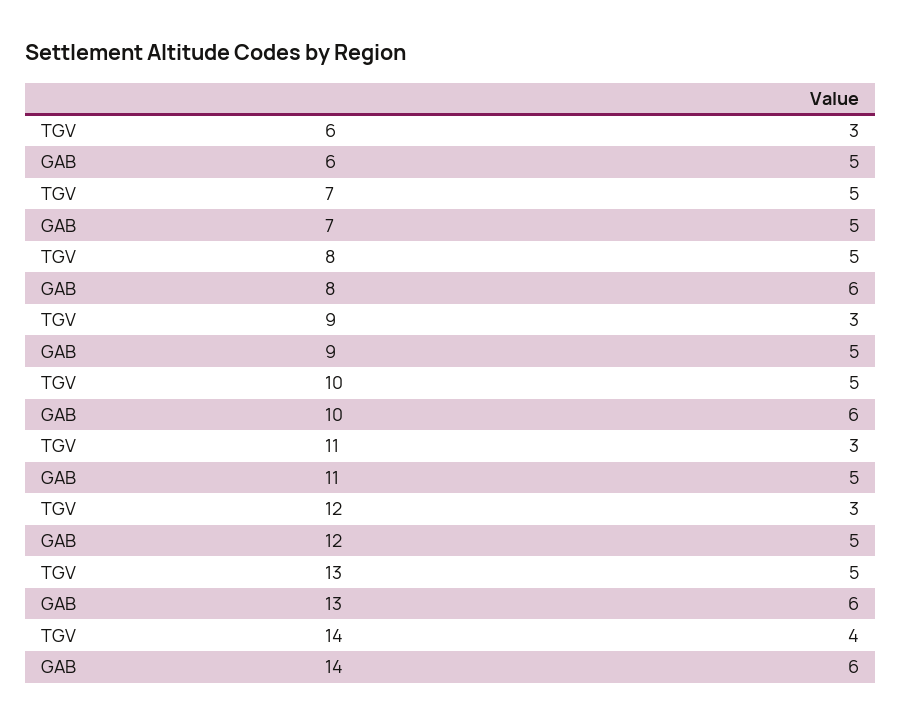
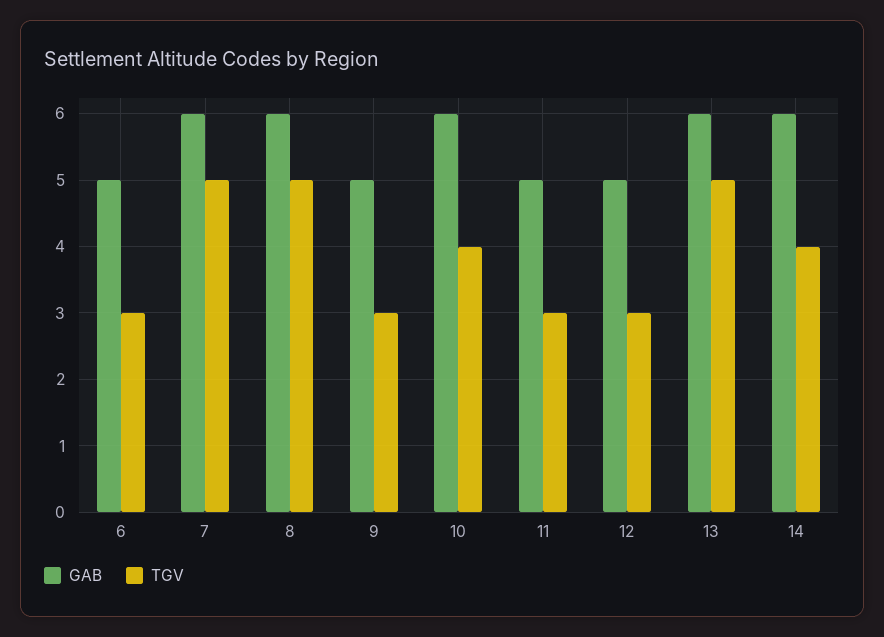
GAB, 7: 5 -> 6
TGV, 10: 5 -> 4

